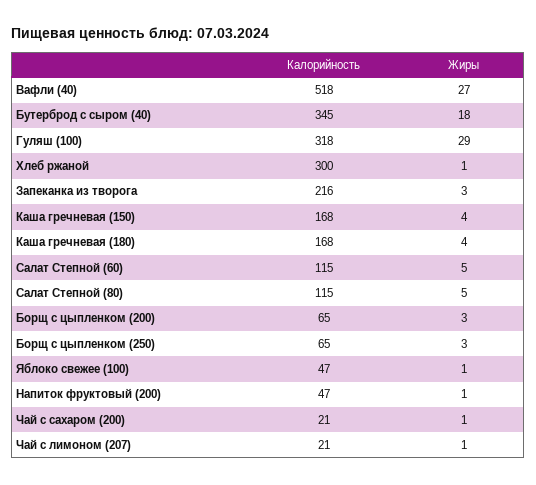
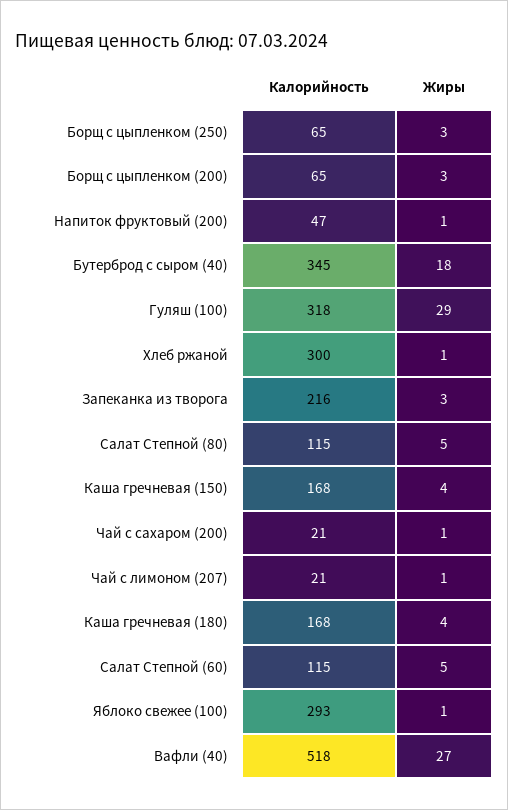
Калорийность, Яблоко свежее (100): 47 -> 293

